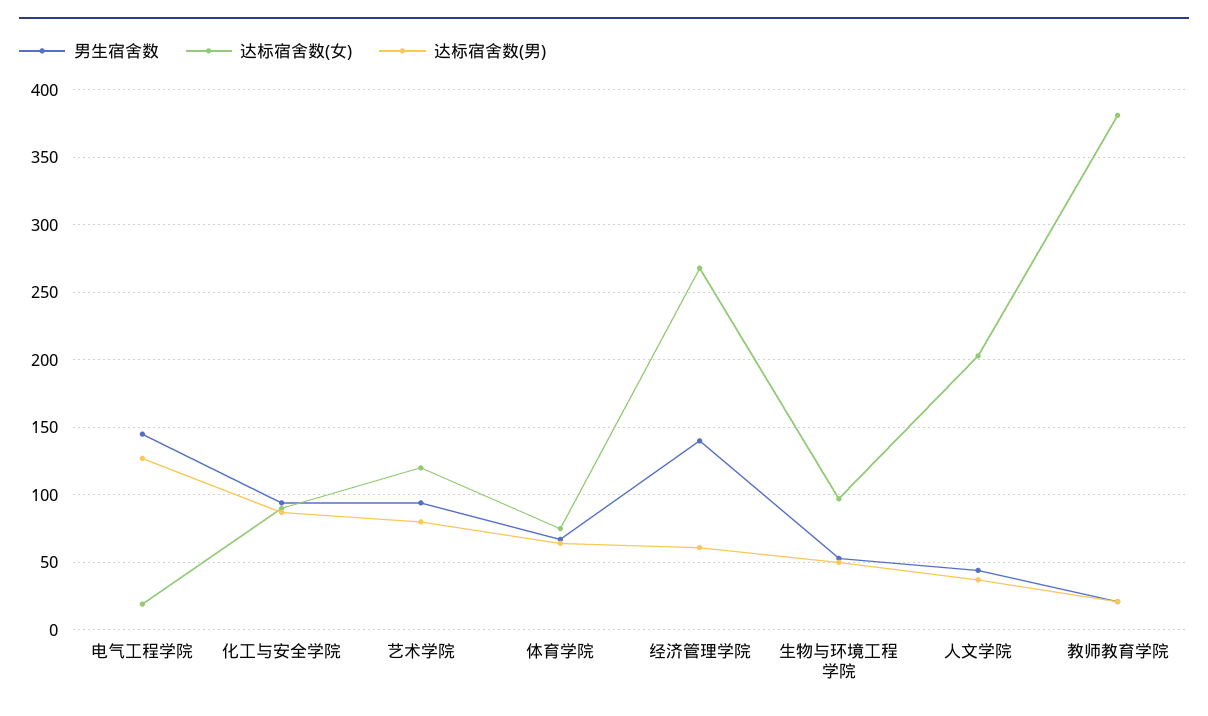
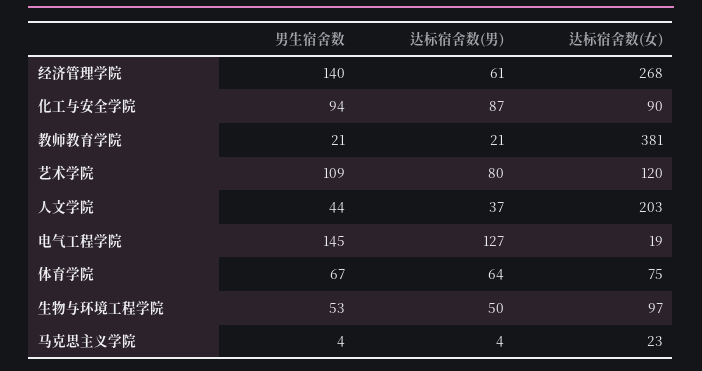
男生宿舍数, 艺术学院: 95 -> 109
男生宿舍数, 马克思主义学院: none -> 4
达标宿舍数(男), 马克思主义学院: none -> 4
达标宿舍数(女), 马克思主义学院: none -> 23

